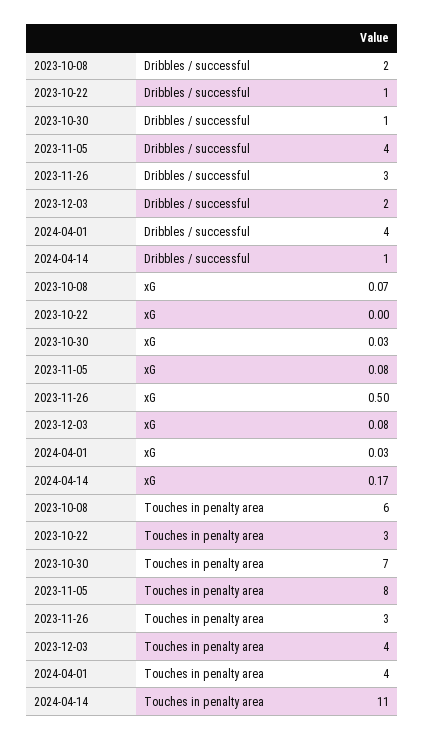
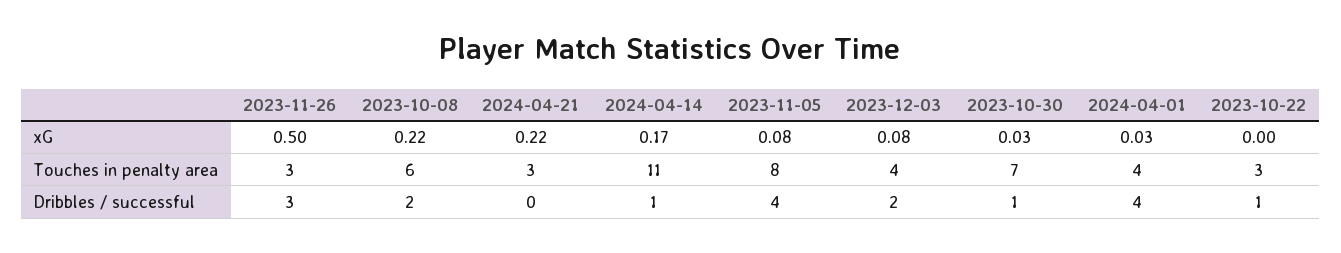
2023-10-08, xG: 0.07 -> 0.22
2024-04-21, xG: none -> 0.22
2024-04-21, Touches in penalty area: none -> 3
2024-04-21, Dribbles / successful: none -> 0

